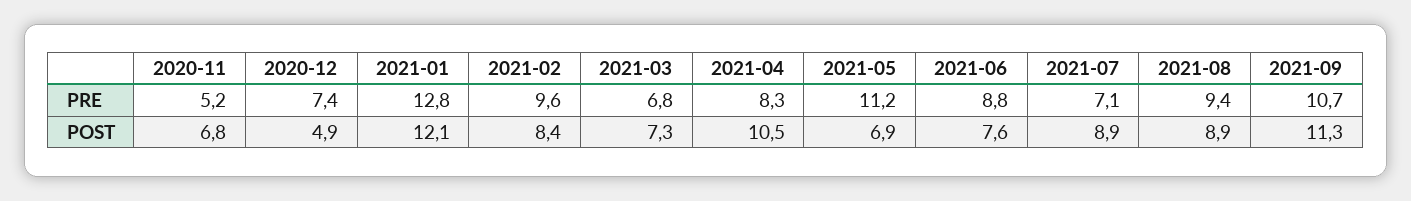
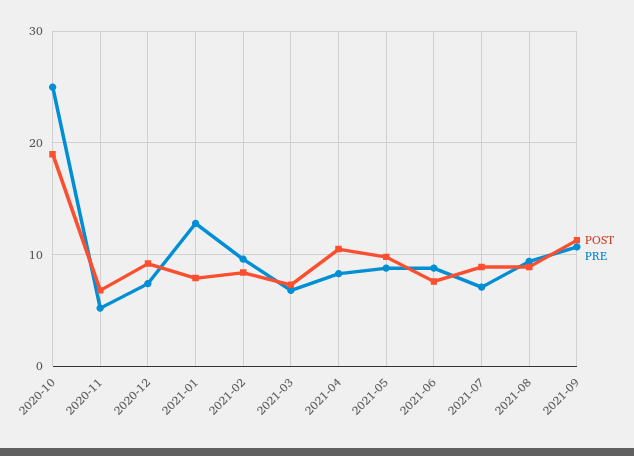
PRE, 2021-05: 11.2 -> 9
POST, 2020-12: 4.9 -> 9
POST, 2021-01: 12.1 -> 8
POST, 2021-05: 6.9 -> 10
POST, 2020-10: none -> 19
PRE, 2020-10: none -> 25

